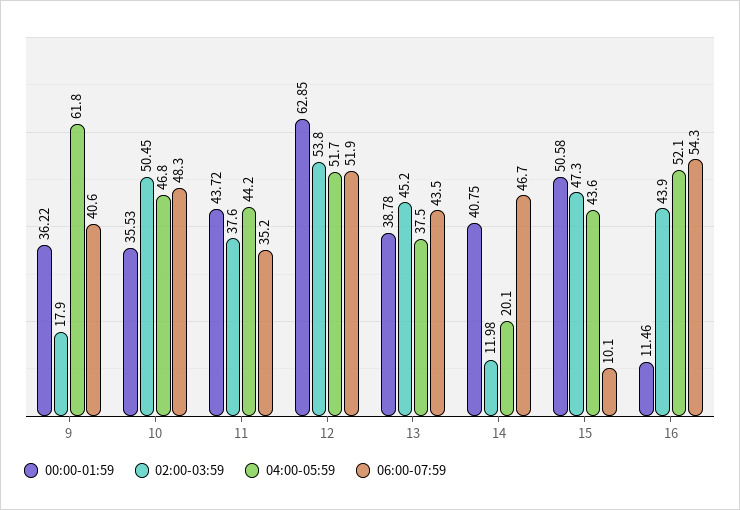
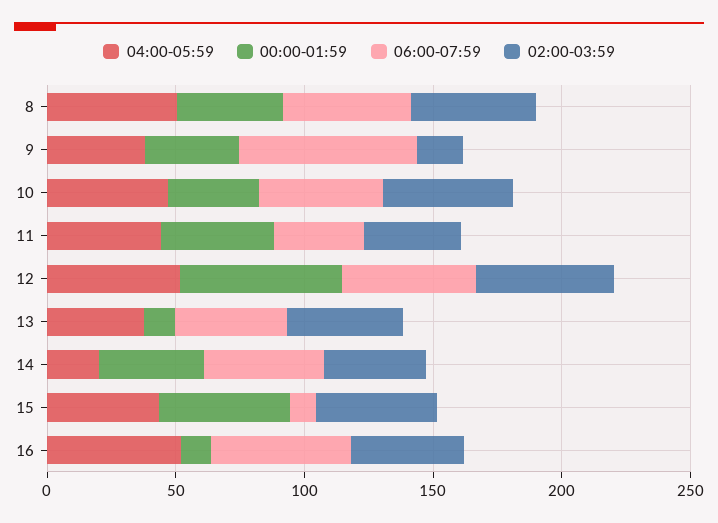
04:00-05:59, 9: 61.8 -> 40
06:00-07:59, 9: 40.6 -> 70
00:00-01:59, 13: 38.78 -> 10
02:00-03:59, 14: 11.98 -> 40
04:00-05:59, 8: none -> 50
00:00-01:59, 8: none -> 40
06:00-07:59, 8: none -> 50
02:00-03:59, 8: none -> 50

